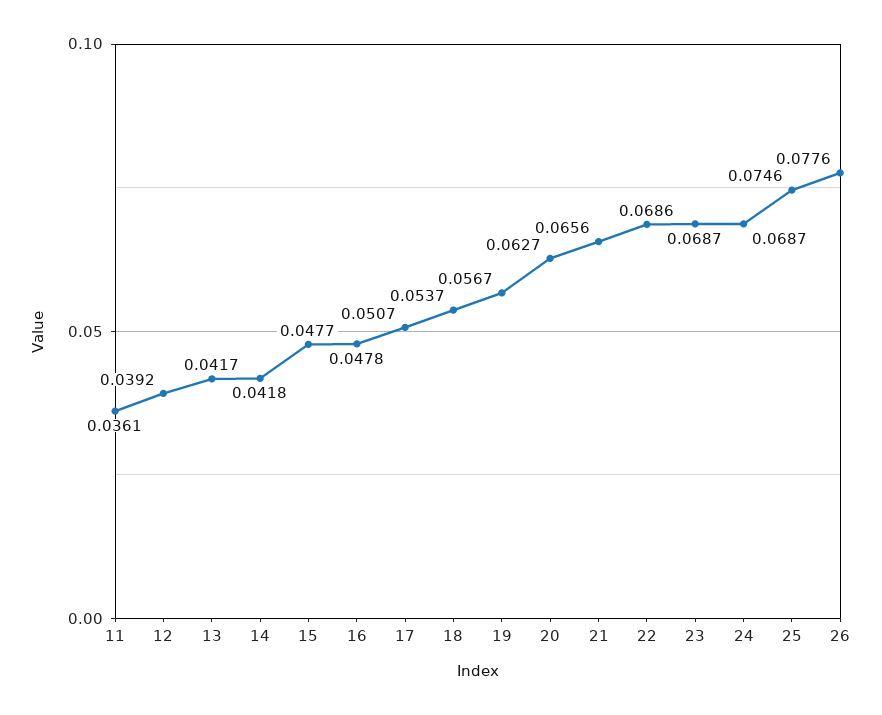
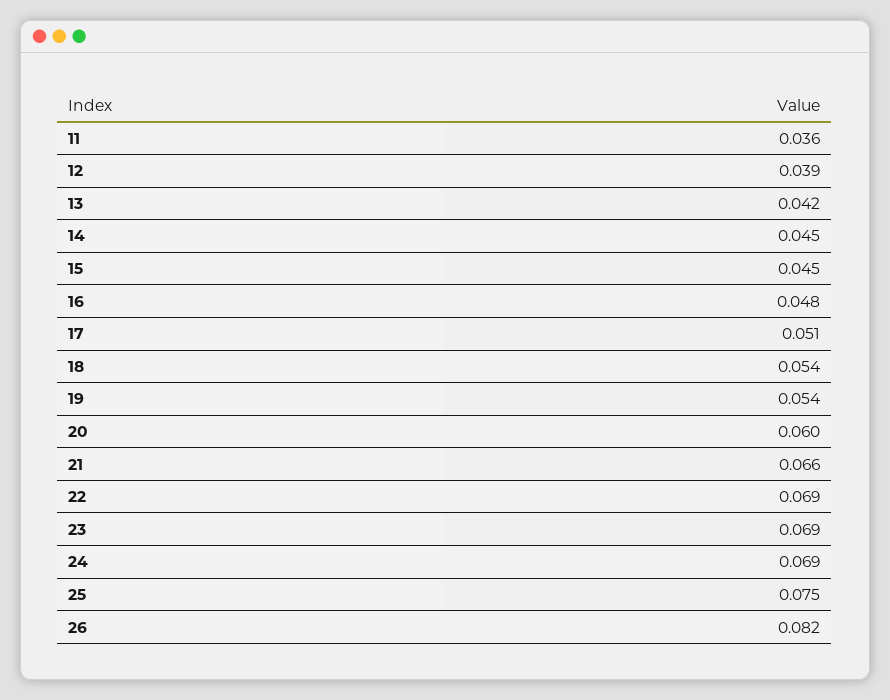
14: 0.0418 -> 0.045
15: 0.0477 -> 0.045
19: 0.0567 -> 0.054
20: 0.0627 -> 0.06
26: 0.0776 -> 0.082

